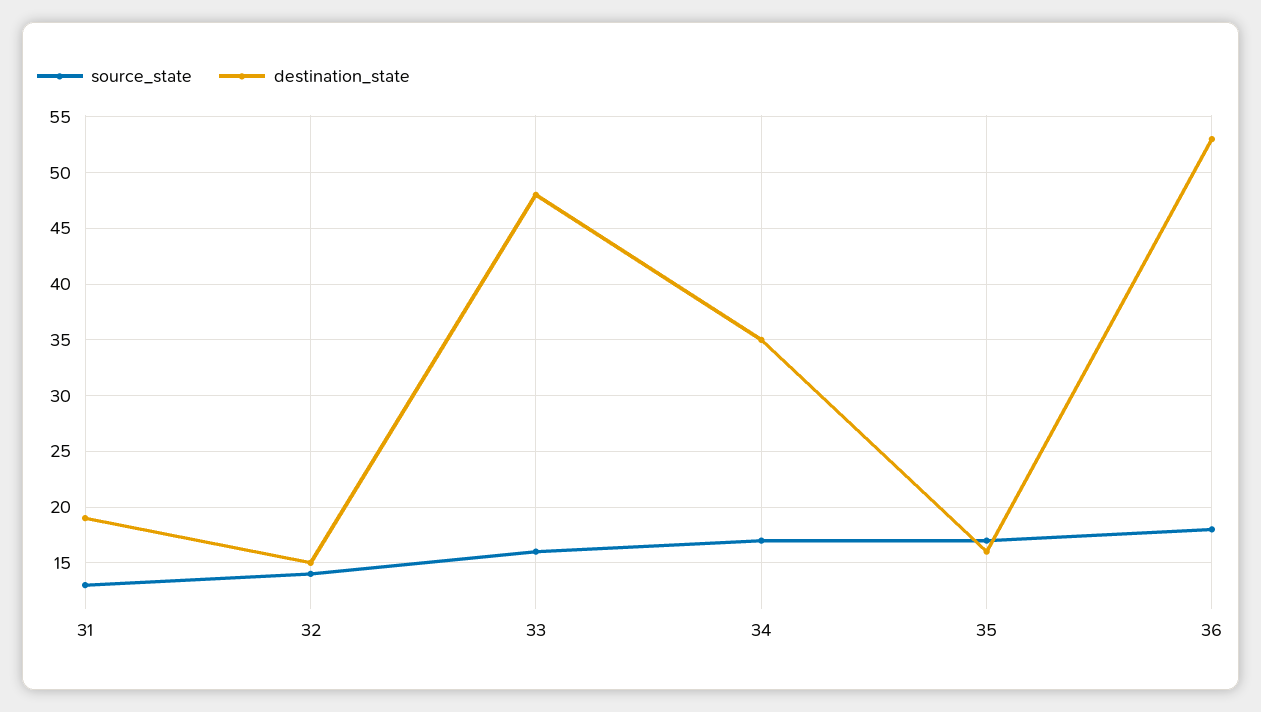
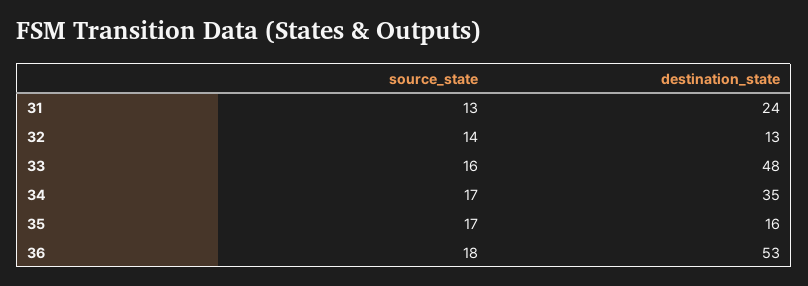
destination_state, 31: 19 -> 24
destination_state, 32: 15 -> 13

